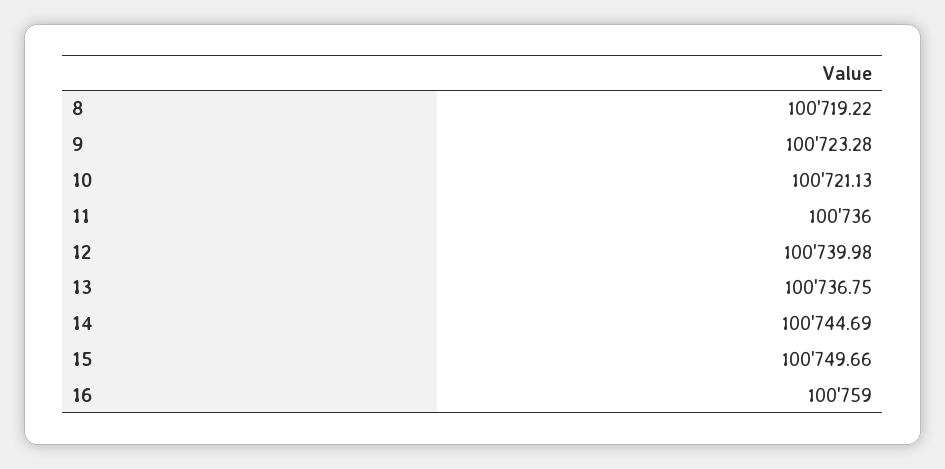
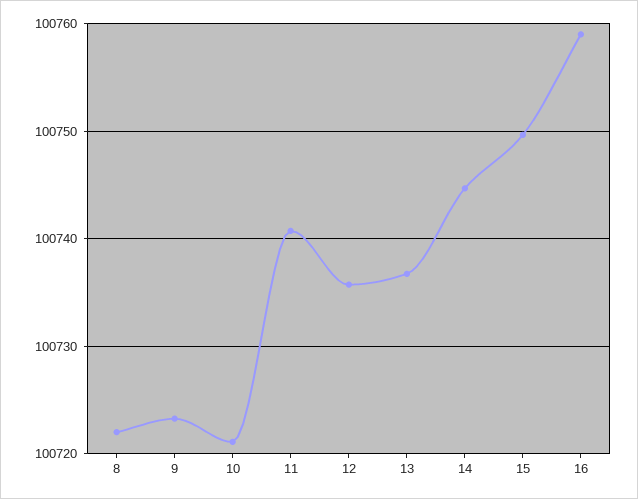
8: 100719.22 -> 100722
11: 100736 -> 100741
12: 100739.98 -> 100736

